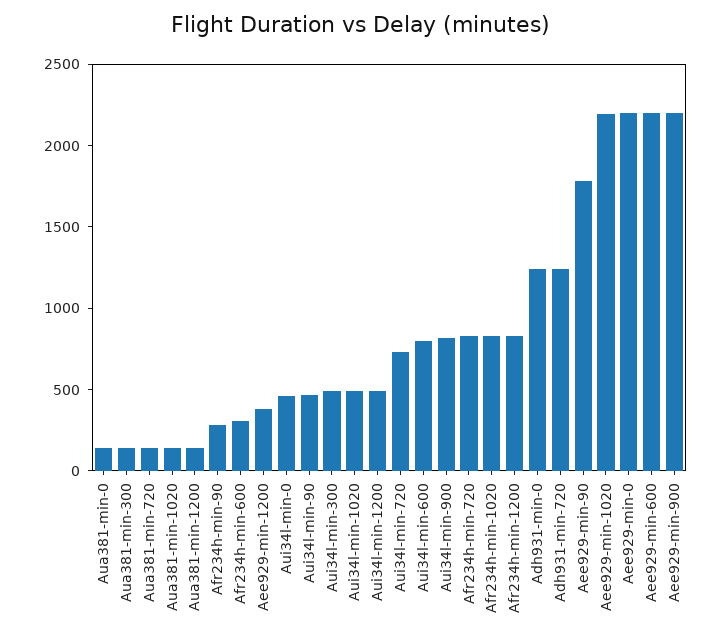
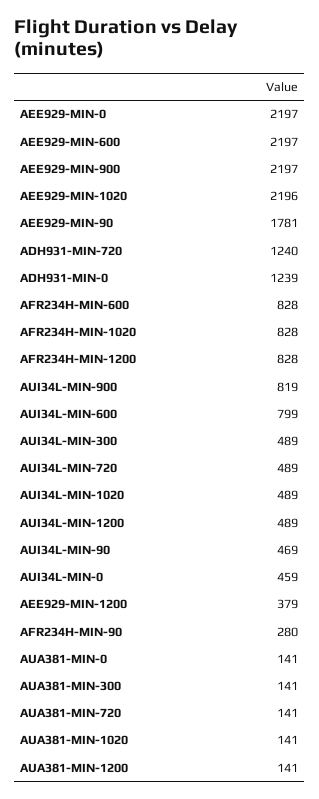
Afr234h-min-600: 300 -> 828
Aui34l-min-720: 700 -> 489
Afr234h-min-720: 800 -> none

